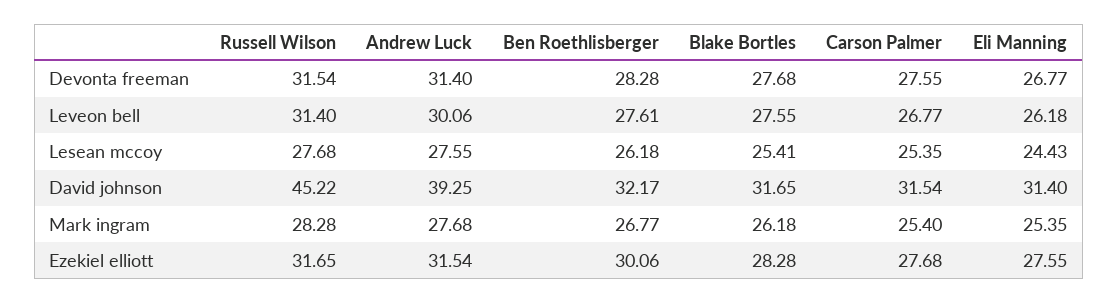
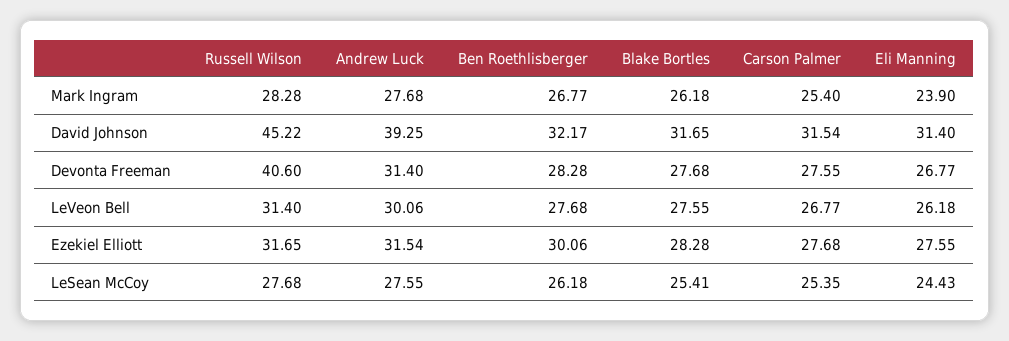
Russell Wilson, Devonta freeman: 31.54 -> 40.6
Ben Roethlisberger, Leveon bell: 27.61 -> 27.68
Eli Manning, Mark ingram: 25.35 -> 23.9

